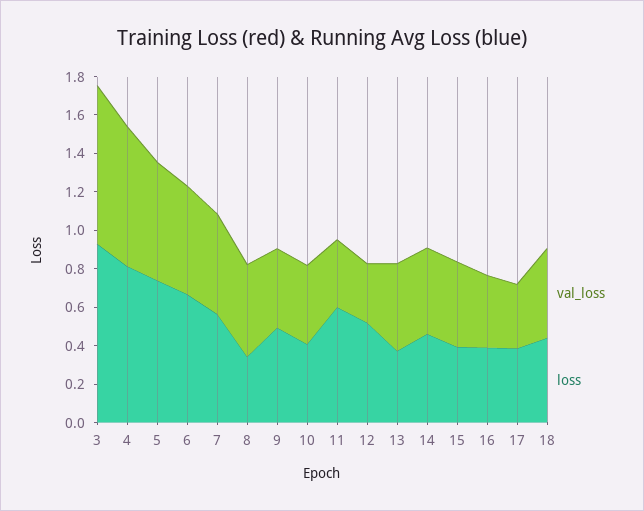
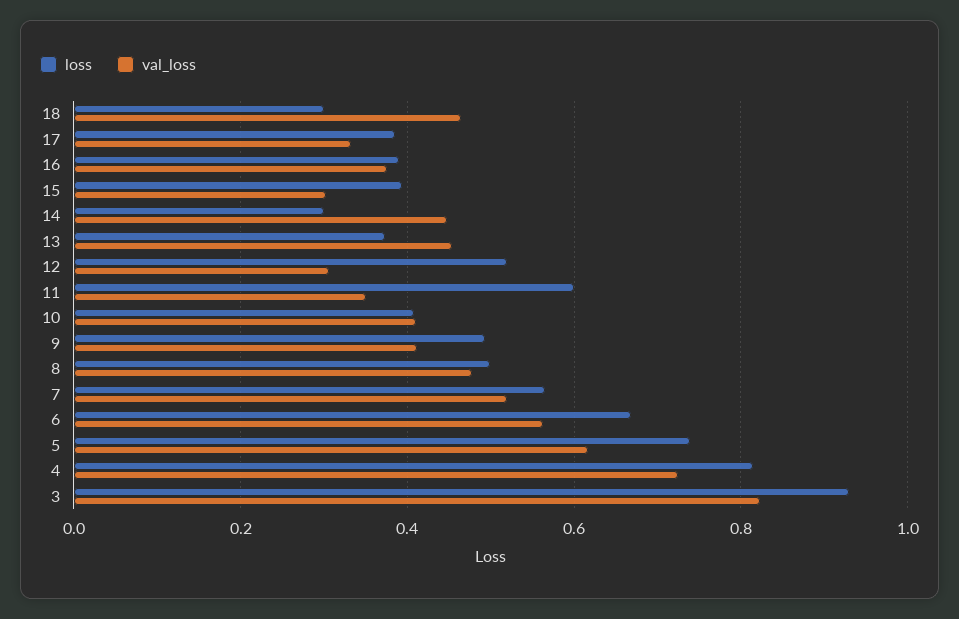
loss, 8: 0.35 -> 0.5
loss, 14: 0.45 -> 0.3
val_loss, 15: 0.45 -> 0.3
loss, 18: 0.45 -> 0.3

